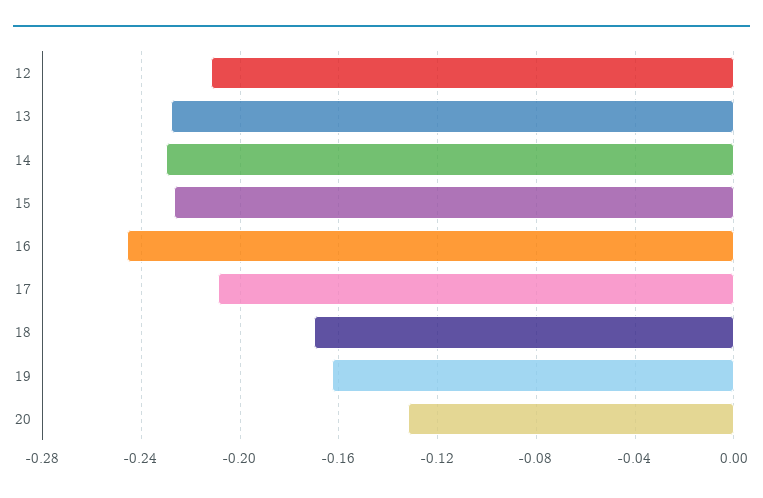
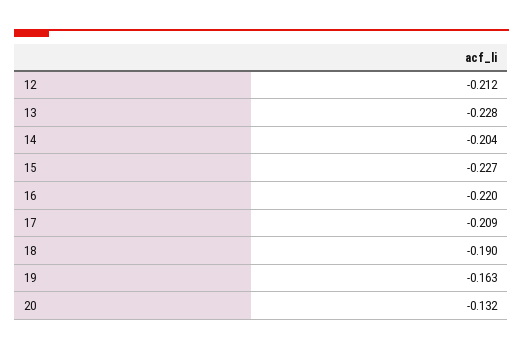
14: -0.23 -> -0.204
16: -0.245 -> -0.22
18: -0.17 -> -0.19

